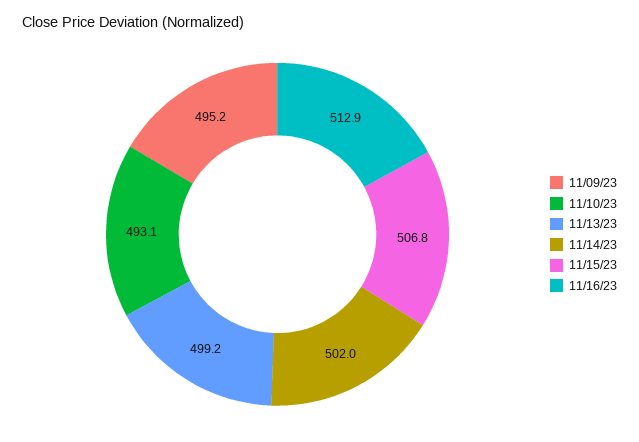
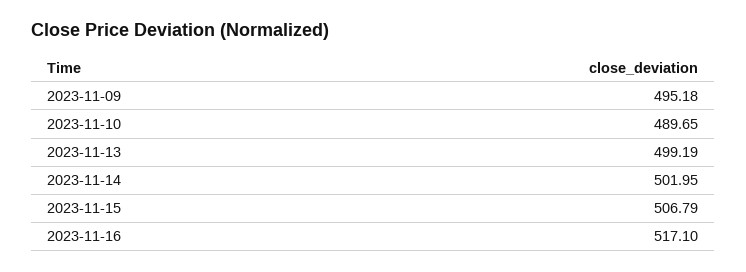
11/10/23: 493.1 -> 489.65
11/16/23: 512.9 -> 517.1

